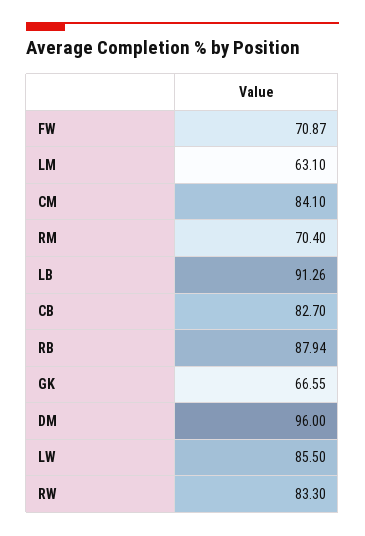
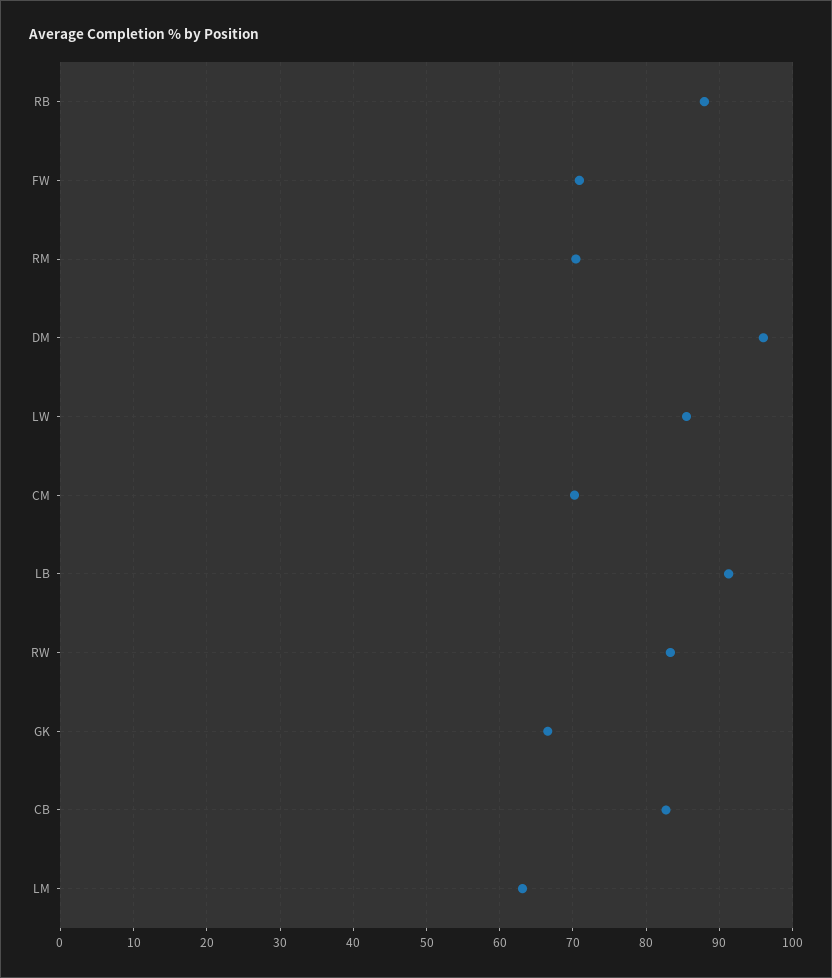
CM: 84.1 -> 70

